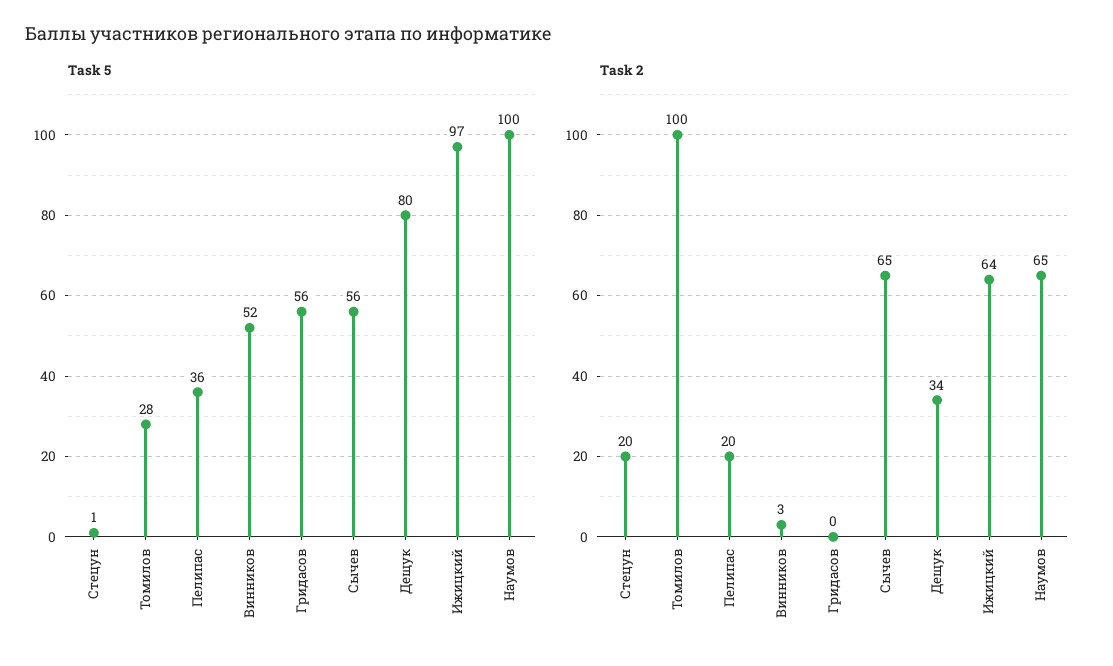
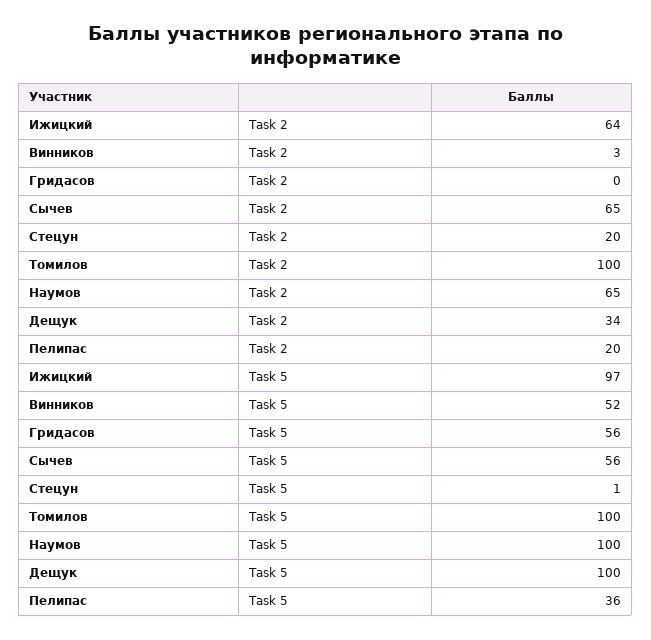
Task 5, Томилов: 28 -> 100
Task 5, Дещук: 80 -> 100

